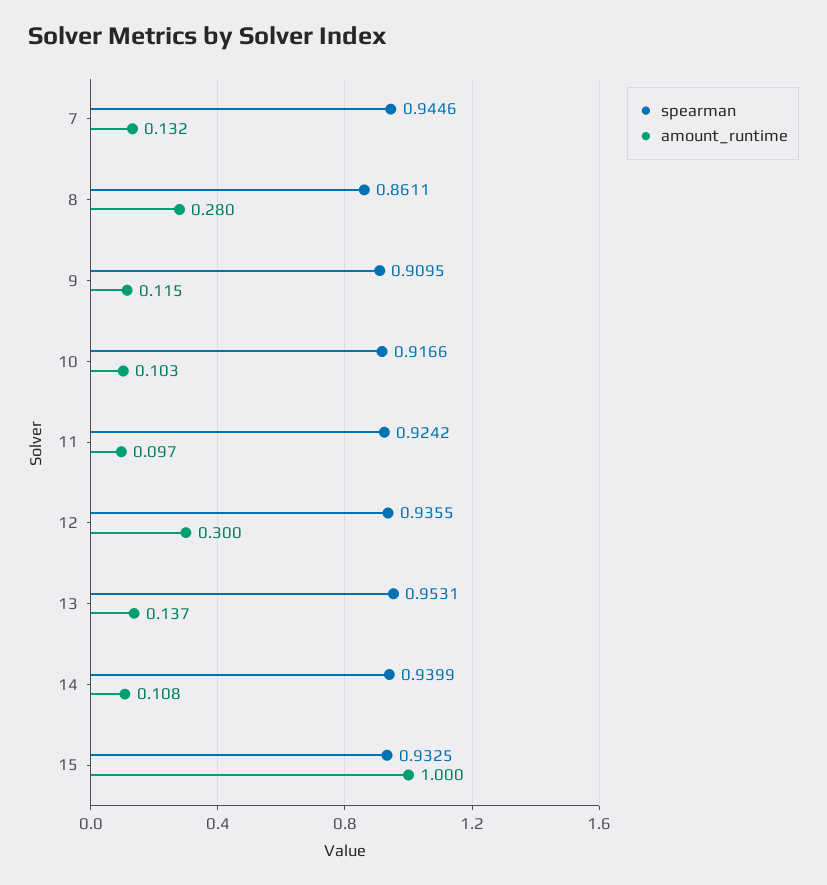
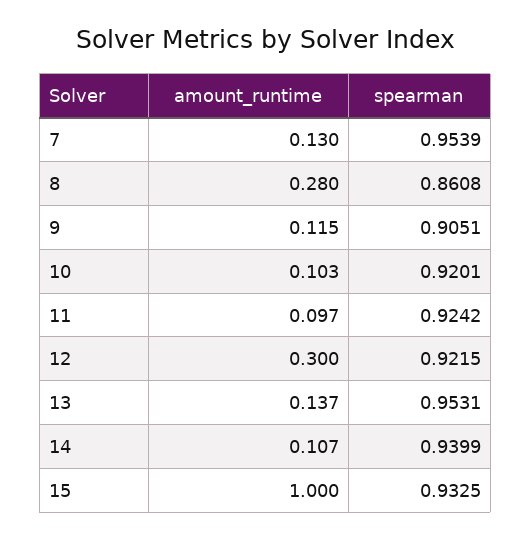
spearman, 7: 0.9446 -> 0.9539
amount_runtime, 7: 0.132 -> 0.13
spearman, 8: 0.8611 -> 0.8608
spearman, 9: 0.9095 -> 0.9051
spearman, 10: 0.9166 -> 0.9201
spearman, 12: 0.9355 -> 0.9215
amount_runtime, 14: 0.108 -> 0.107

